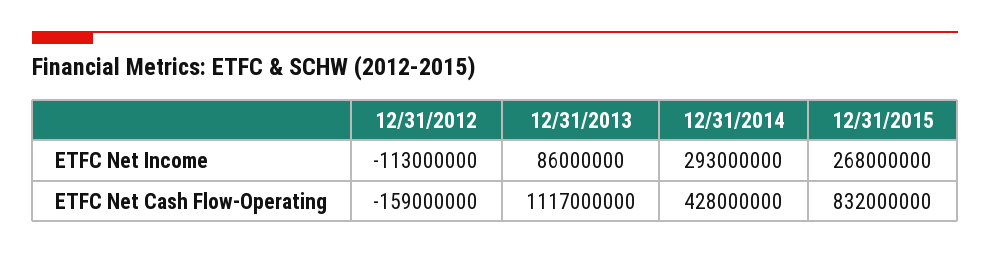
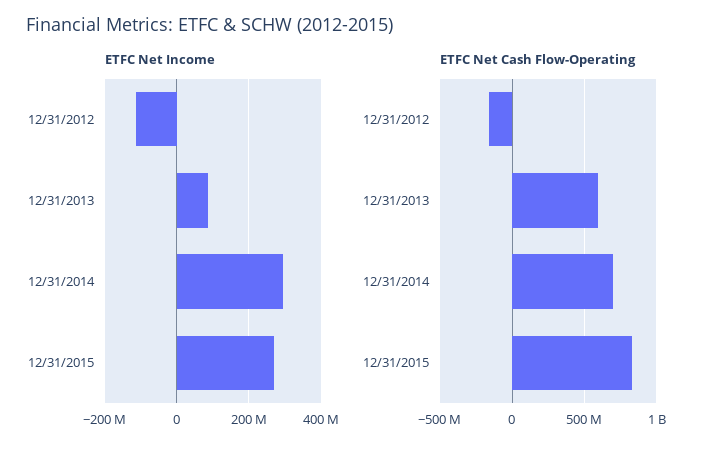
ETFC Net Cash Flow-Operating, 12/31/2013: 1117000000 -> 600000000
ETFC Net Cash Flow-Operating, 12/31/2014: 428000000 -> 700000000

